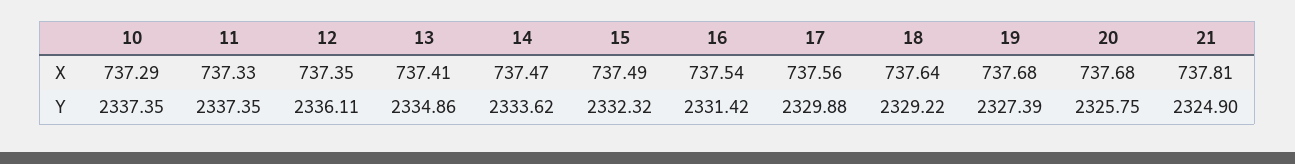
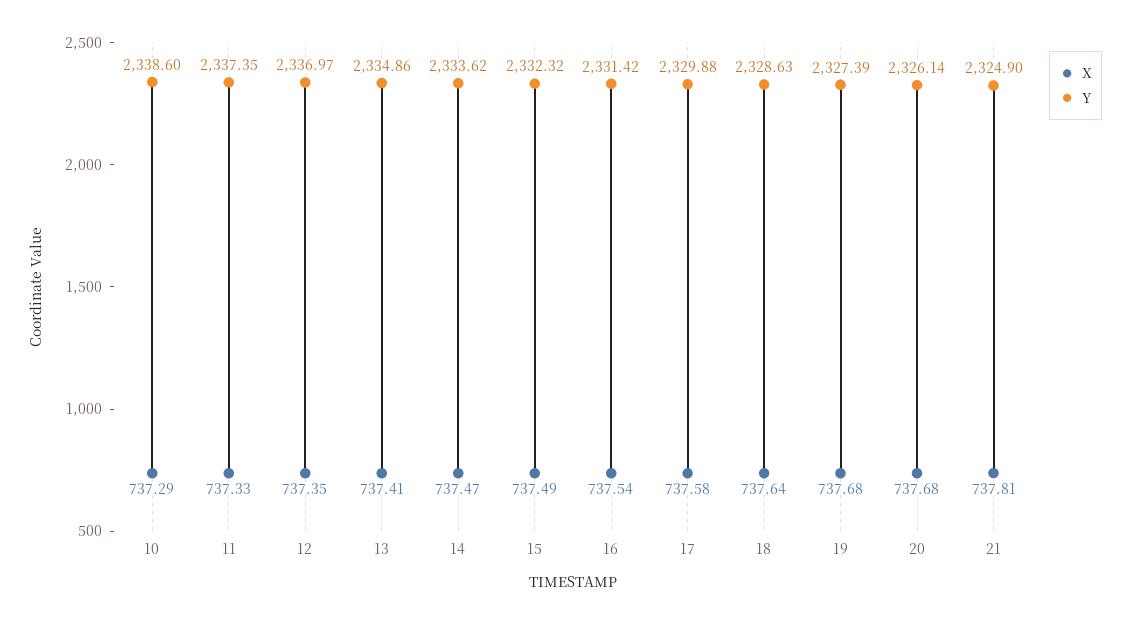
X, 17: 737.56 -> 737.58
Y, 10: 2337.35 -> 2338.6
Y, 12: 2336.11 -> 2336.97
Y, 18: 2329.22 -> 2328.63
Y, 20: 2325.75 -> 2326.14

